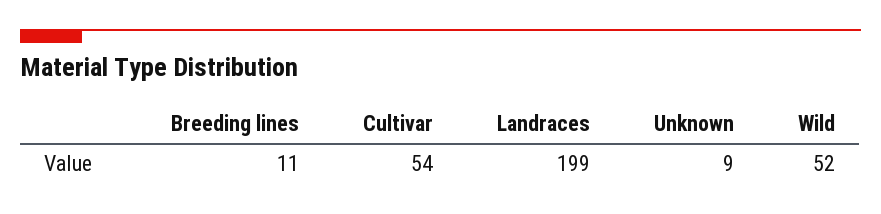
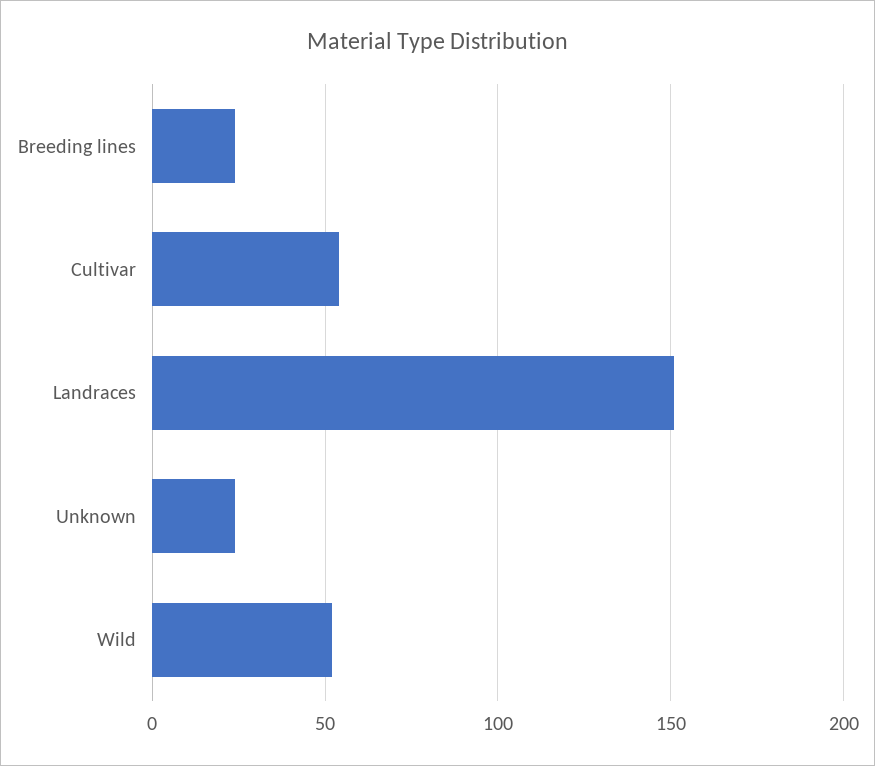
Breeding lines: 11 -> 25
Landraces: 199 -> 150
Unknown: 9 -> 25

